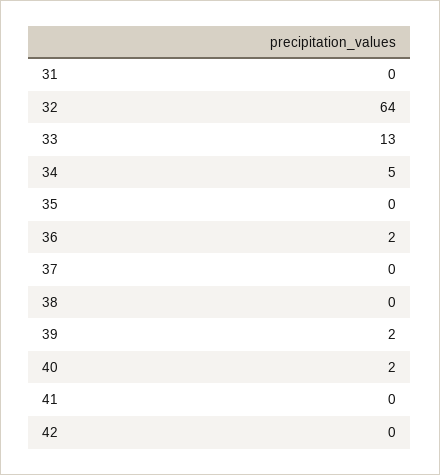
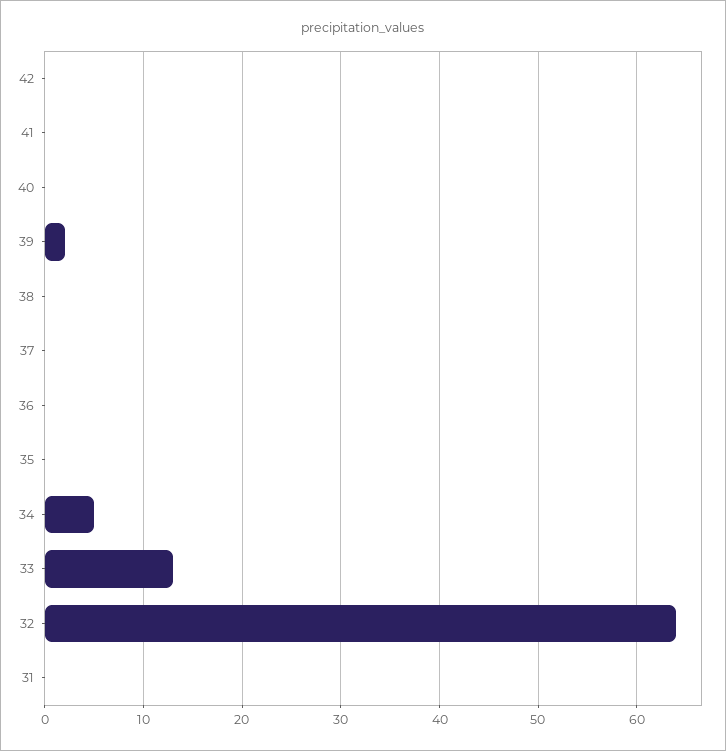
36: 2 -> 0
40: 2 -> 0

